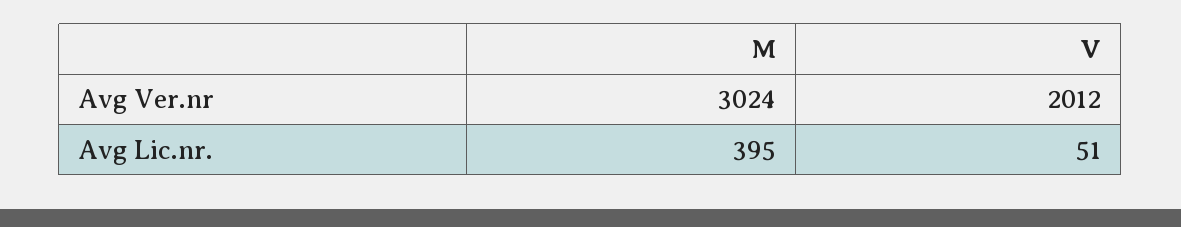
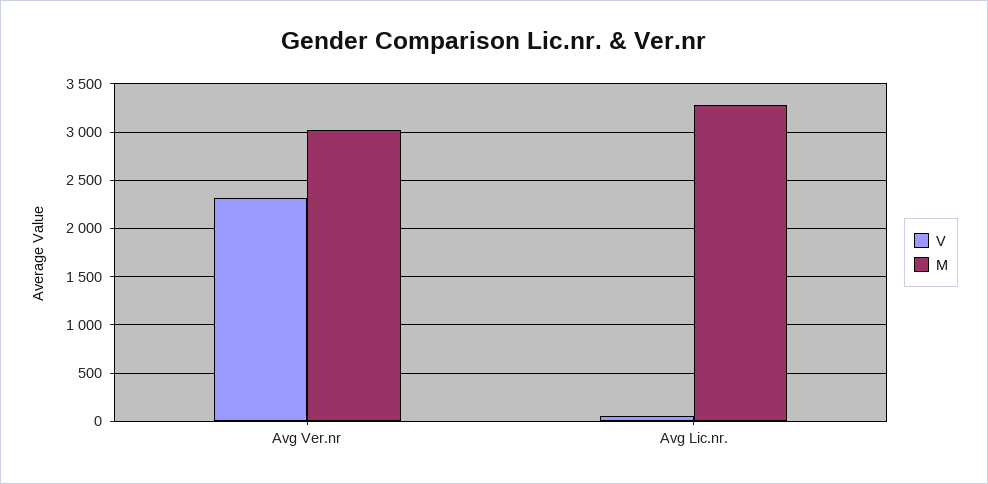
V, Avg Ver.nr: 2012 -> 2300
M, Avg Lic.nr.: 395 -> 3300

